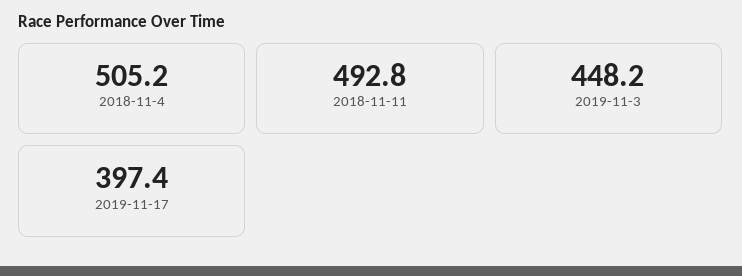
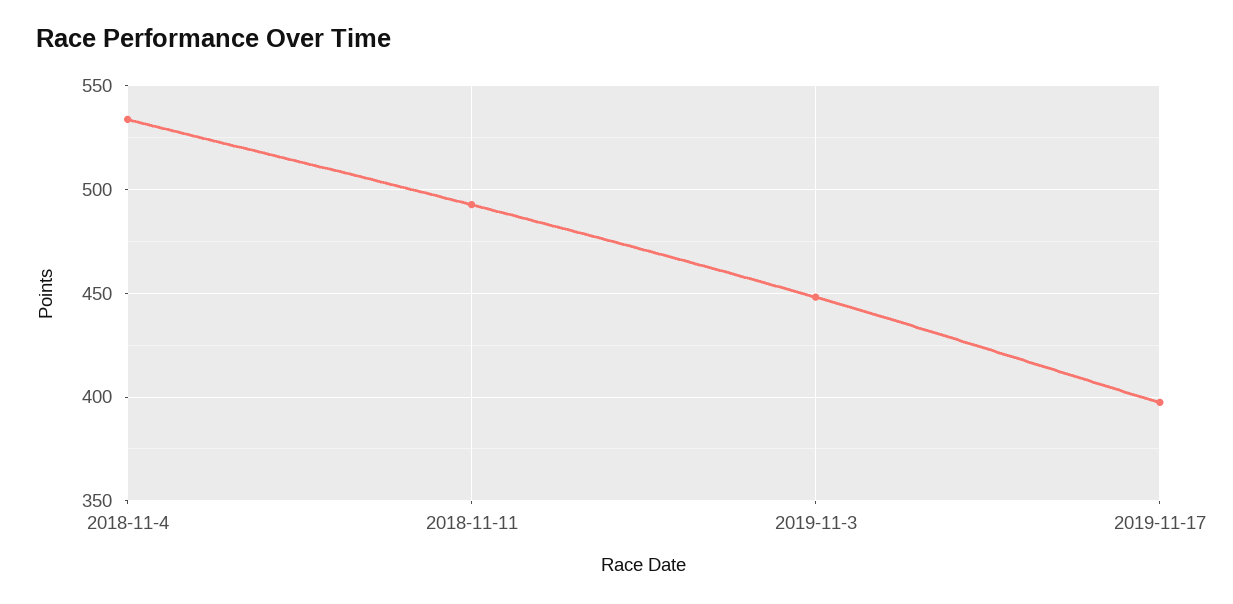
2018-11-4: 505.2 -> 535

